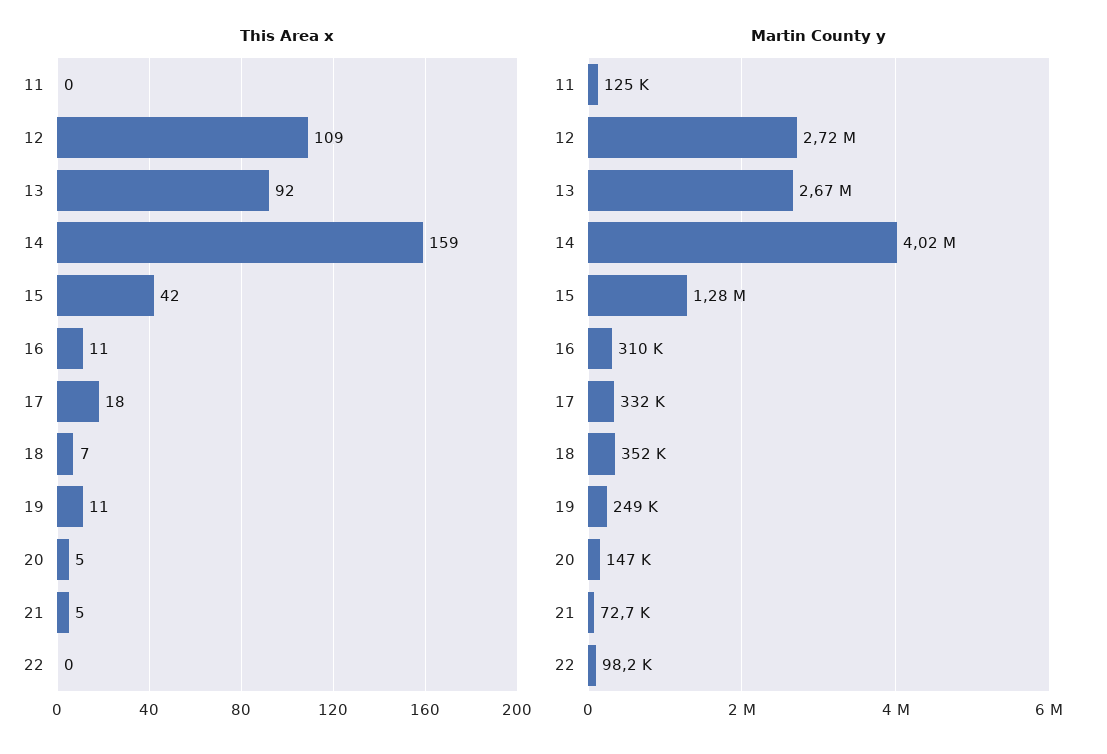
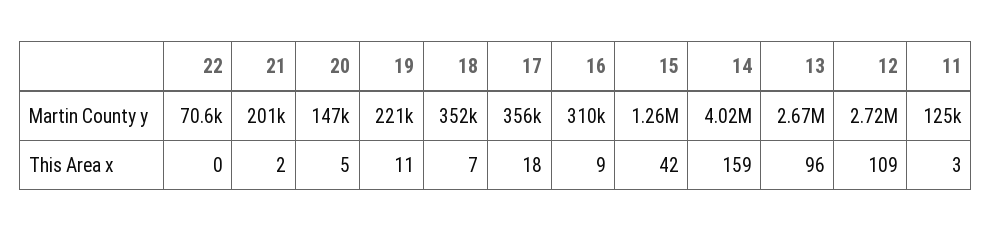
This Area x, 11: 0 -> 3
This Area x, 13: 92 -> 96
This Area x, 16: 11 -> 9
This Area x, 21: 5 -> 2
Martin County y, 15: 1280000 -> 1260000
Martin County y, 17: 332000 -> 356000
Martin County y, 19: 249000 -> 221000
Martin County y, 21: 72700 -> 201000
Martin County y, 22: 98200 -> 70600

